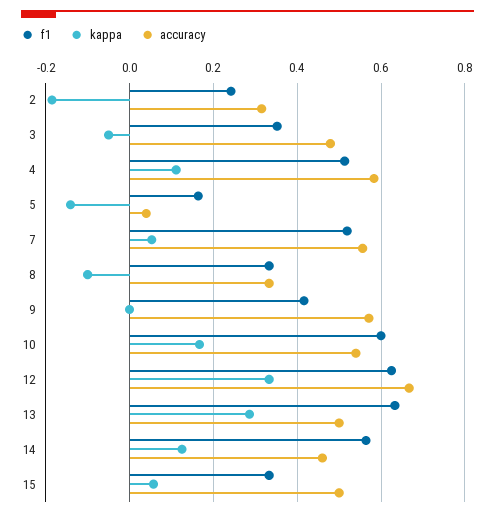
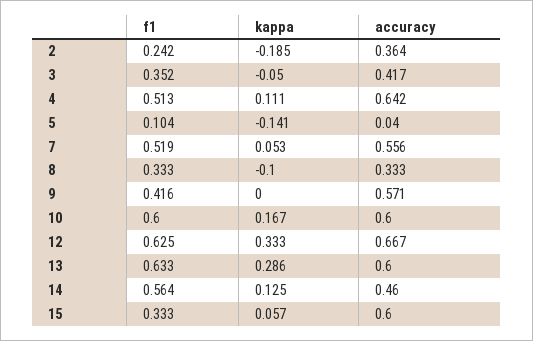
accuracy, 2: 0.32 -> 0.364
accuracy, 3: 0.48 -> 0.417
accuracy, 4: 0.58 -> 0.642
f1, 5: 0.16 -> 0.104
accuracy, 10: 0.54 -> 0.6
accuracy, 13: 0.5 -> 0.6
accuracy, 15: 0.5 -> 0.6

